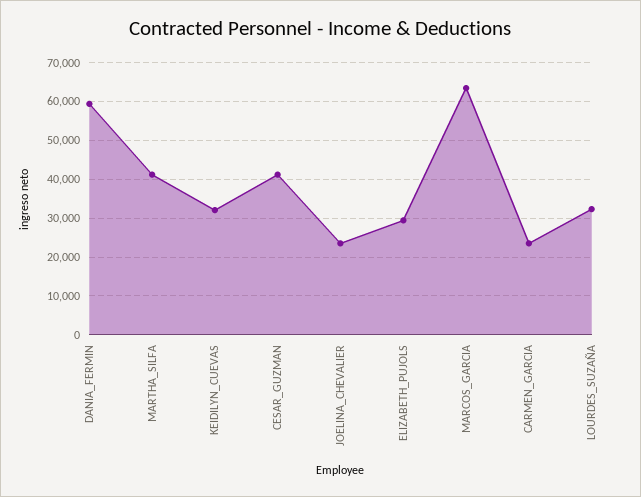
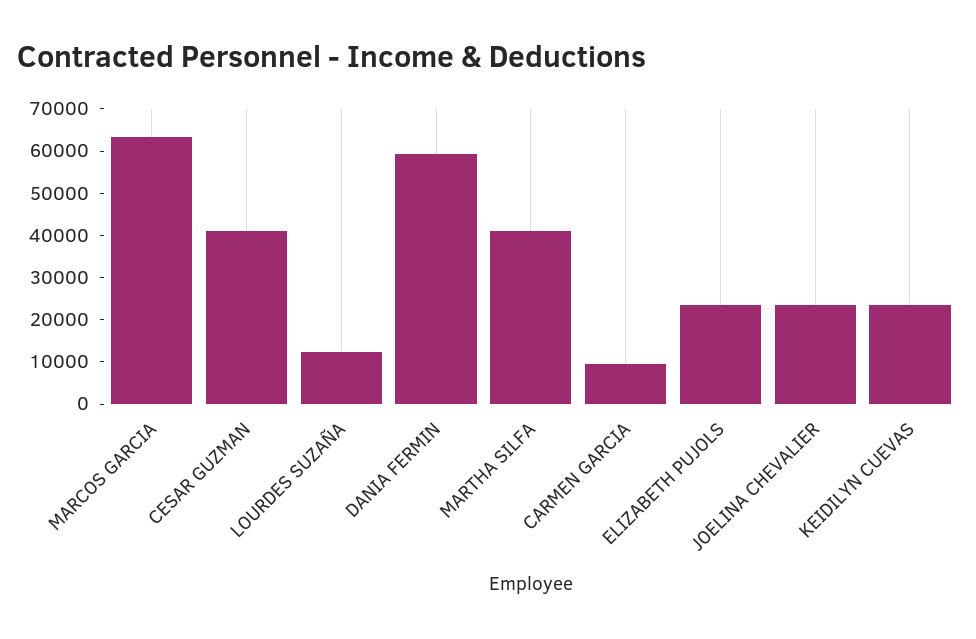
KEIDILYN_CUEVAS: 32000 -> 24000
ELIZABETH_PUJOLS: 30000 -> 24000
CARMEN_GARCIA: 24000 -> 10000
LOURDES_SUZAÑA: 32000 -> 12000

